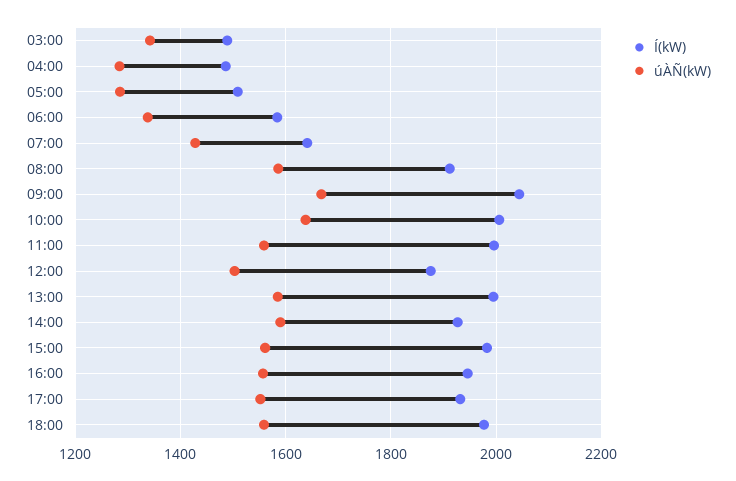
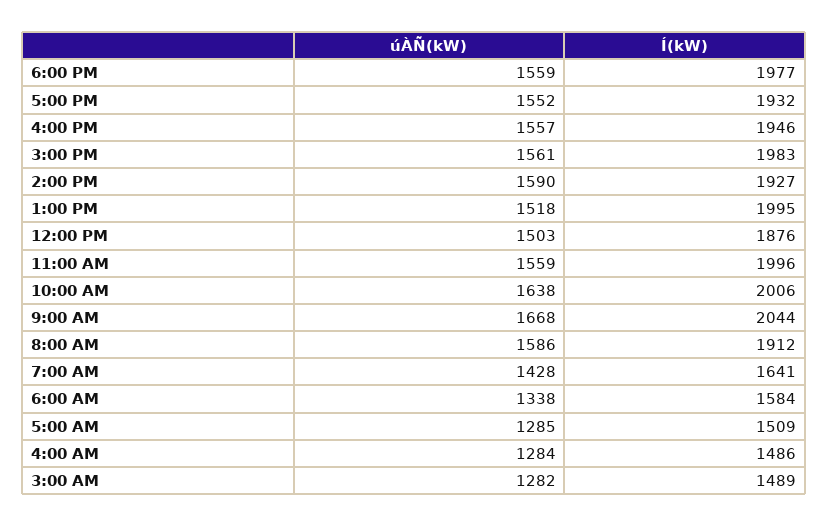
úÀÑ(kW), 03:00: 1340 -> 1282
úÀÑ(kW), 13:00: 1580 -> 1518

